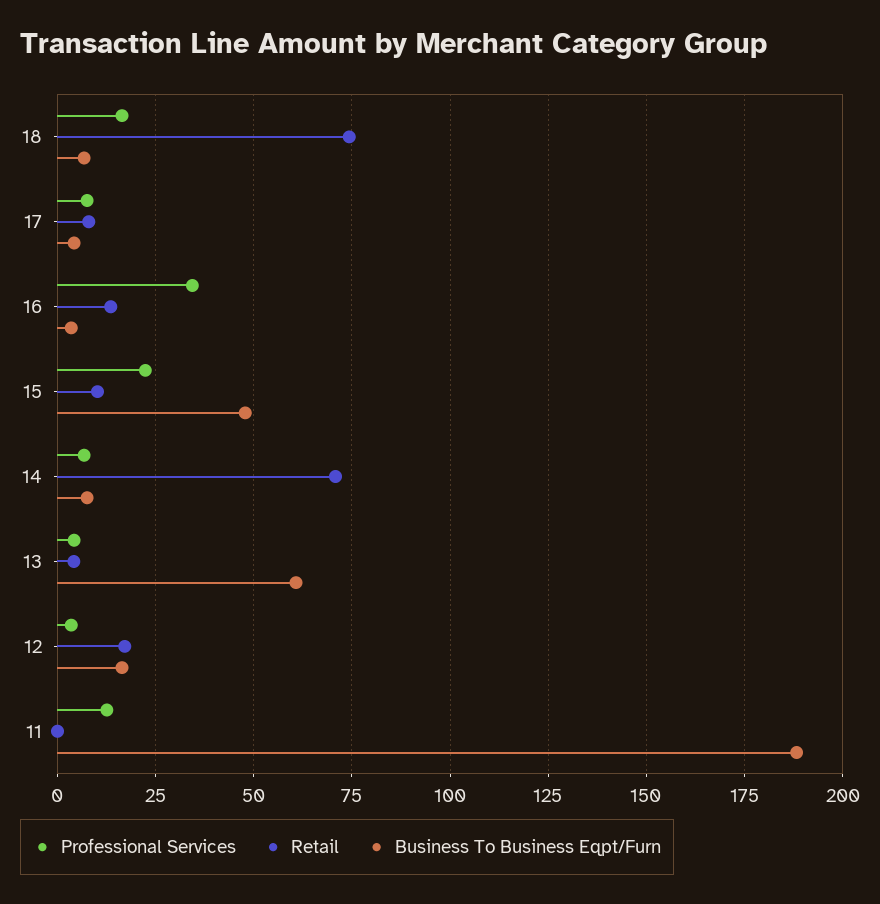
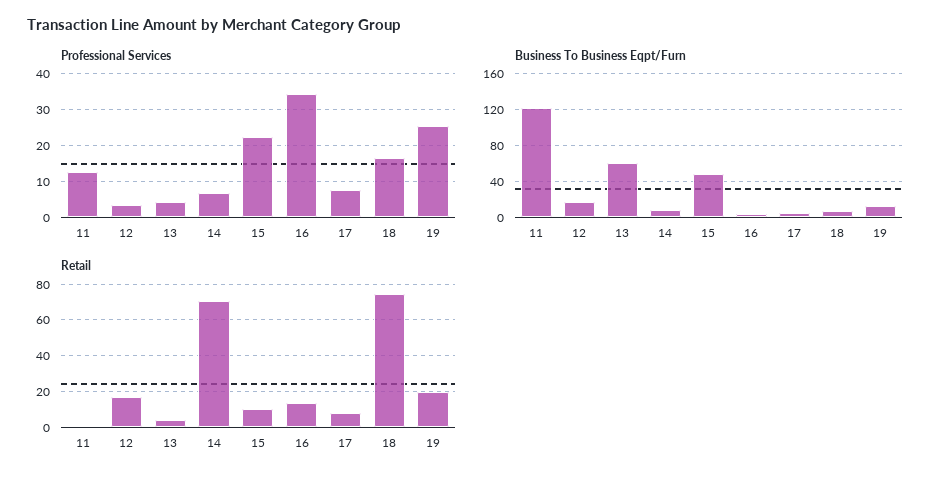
Business To Business Eqpt/Furn, 11: 187.5 -> 120
Professional Services, 19: none -> 26
Business To Business Eqpt/Furn, 19: none -> 10
Retail, 19: none -> 20

